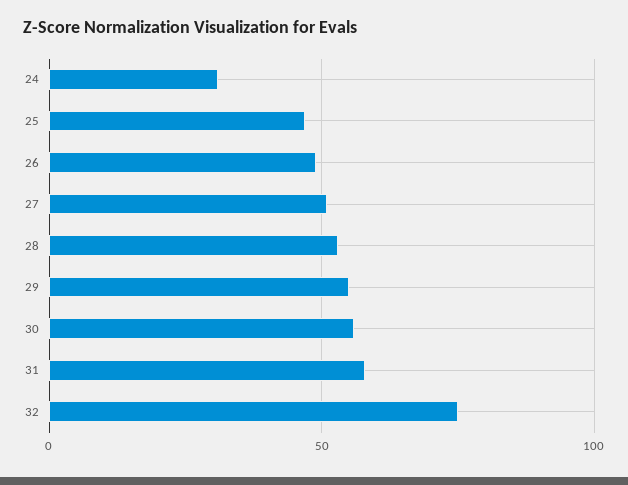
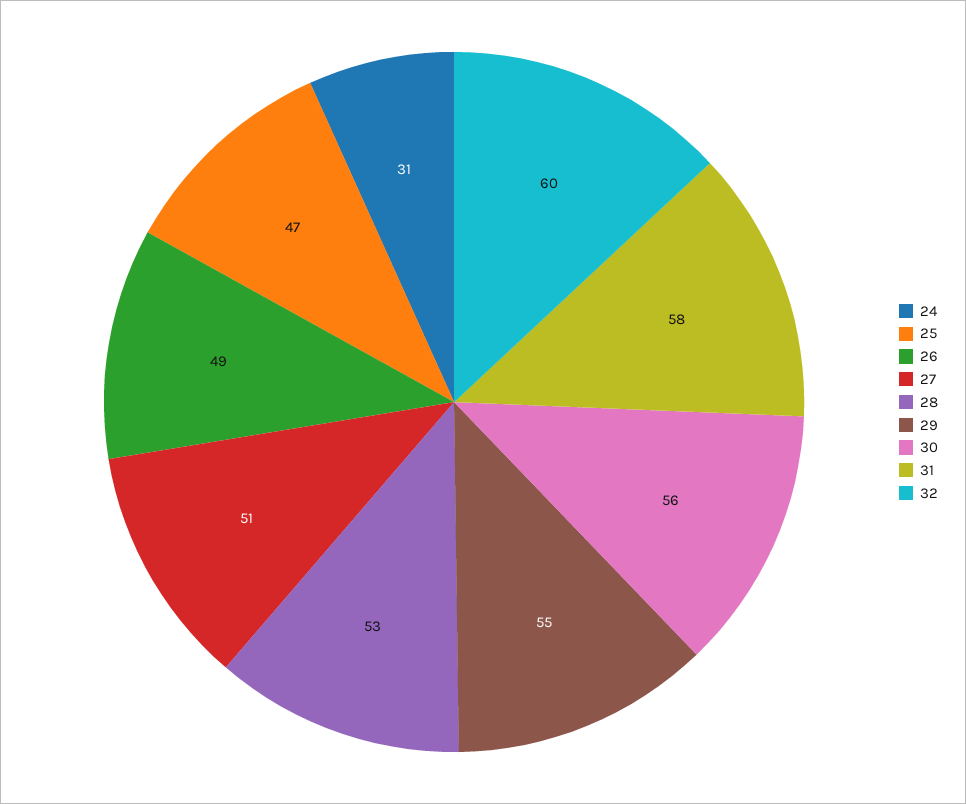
32: 75 -> 60

